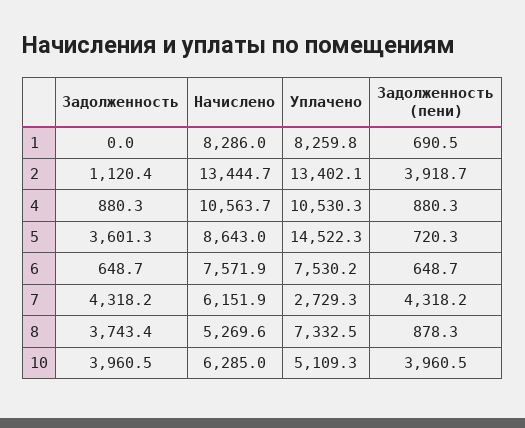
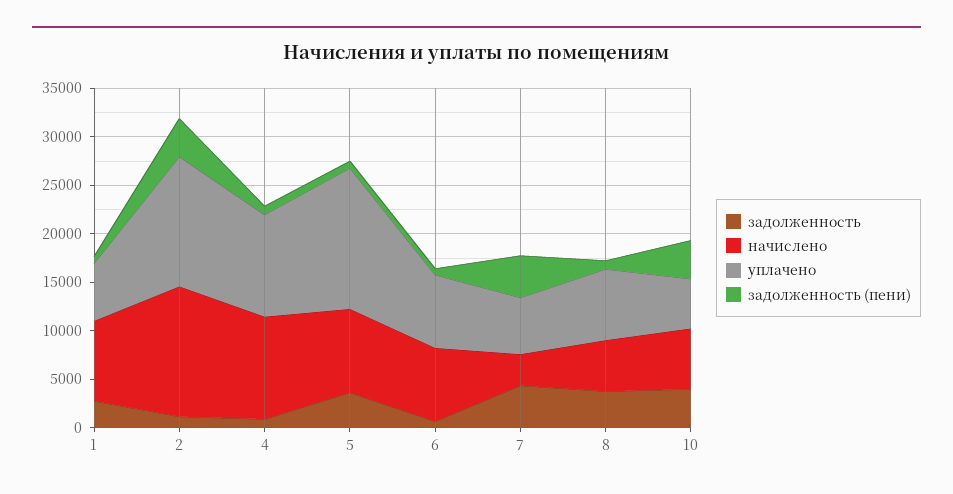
Задолженность, 1: 0 -> 3000
Уплачено, 1: 8259.8 -> 6000
Начислено, 7: 6151.9 -> 3000
Уплачено, 7: 2729.3 -> 6000

